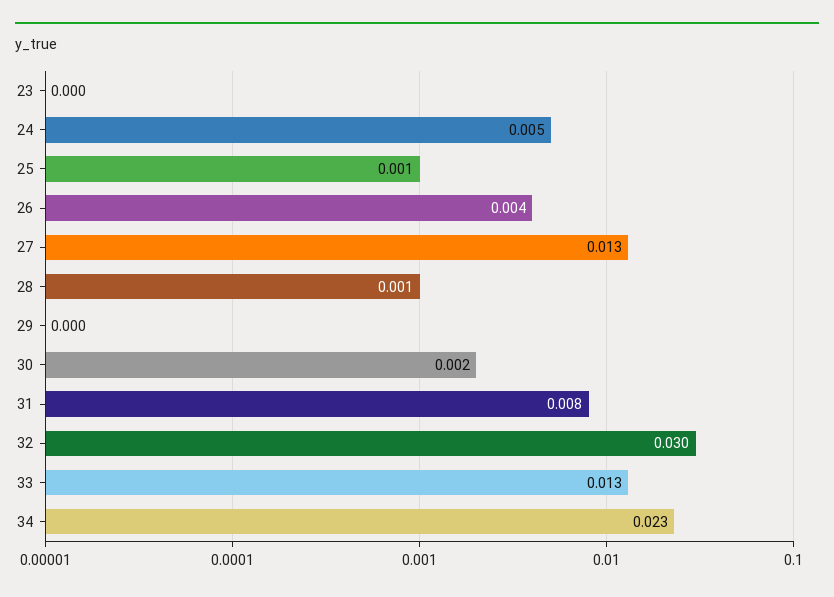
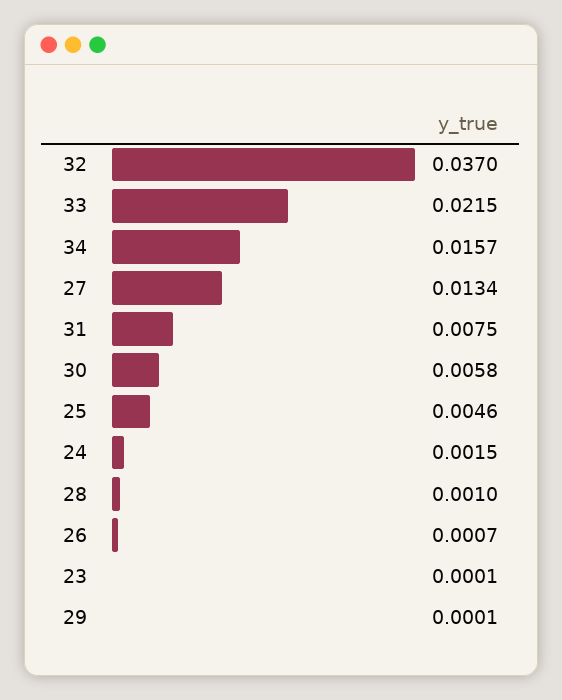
24: 0.005 -> 0.0015
25: 0.001 -> 0.0046
26: 0.004 -> 0.0007
30: 0.002 -> 0.0058
32: 0.03 -> 0.037
33: 0.013 -> 0.0215
34: 0.023 -> 0.0157

